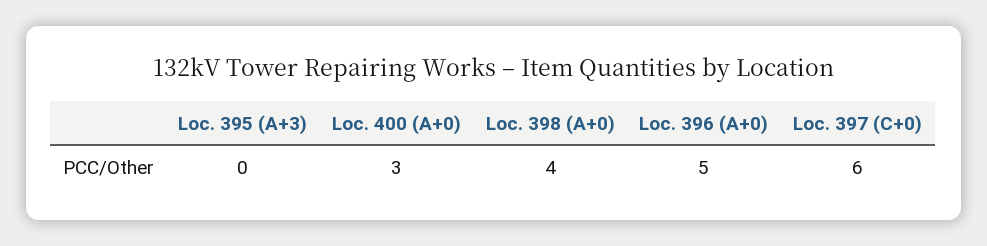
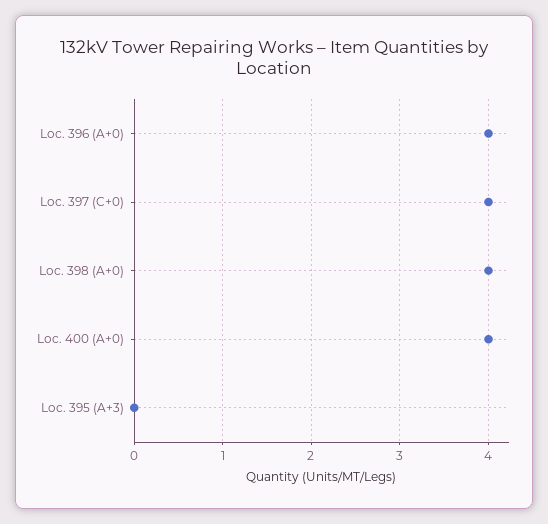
Loc. 400 (A+0): 3 -> 4
Loc. 396 (A+0): 5 -> 4
Loc. 397 (C+0): 6 -> 4

